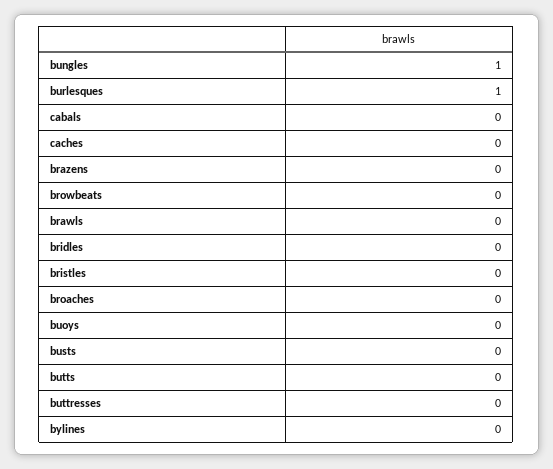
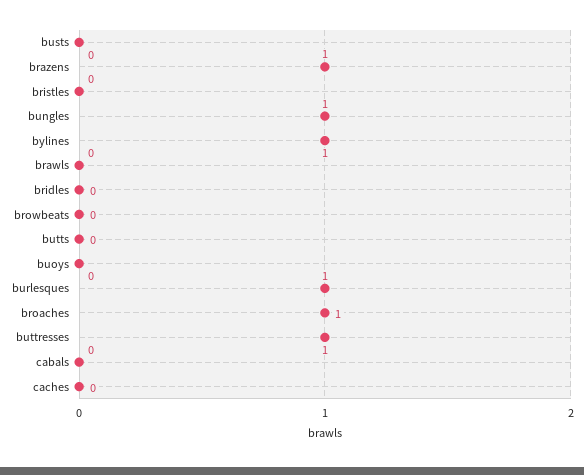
brazens: 0 -> 1
broaches: 0 -> 1
buttresses: 0 -> 1
bylines: 0 -> 1

